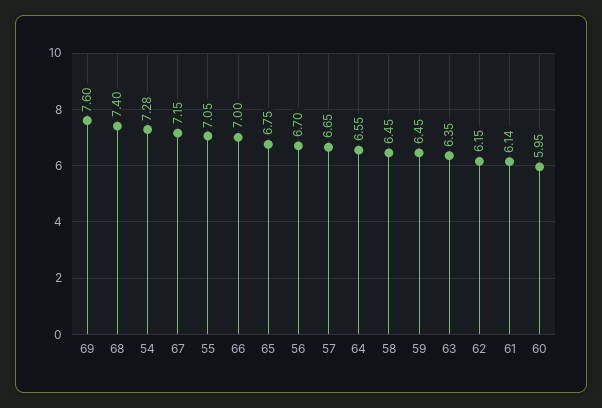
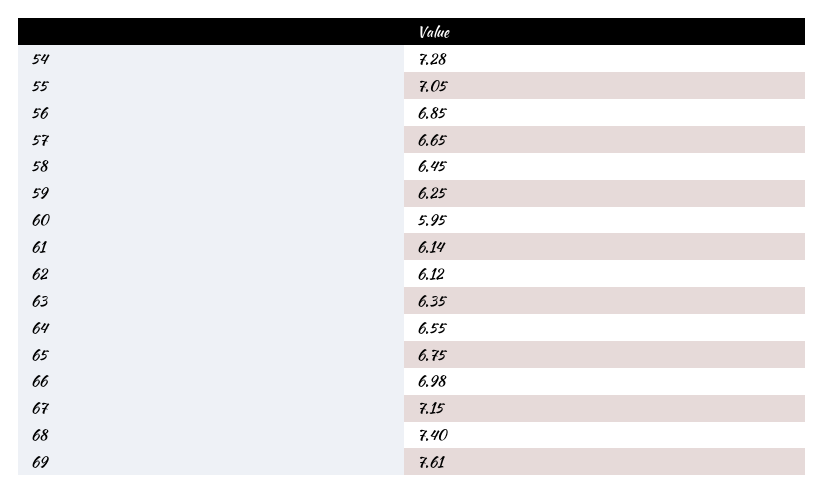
69: 7.6 -> 7.61
66: 7 -> 6.98
56: 6.7 -> 6.85
59: 6.45 -> 6.25
62: 6.15 -> 6.12

